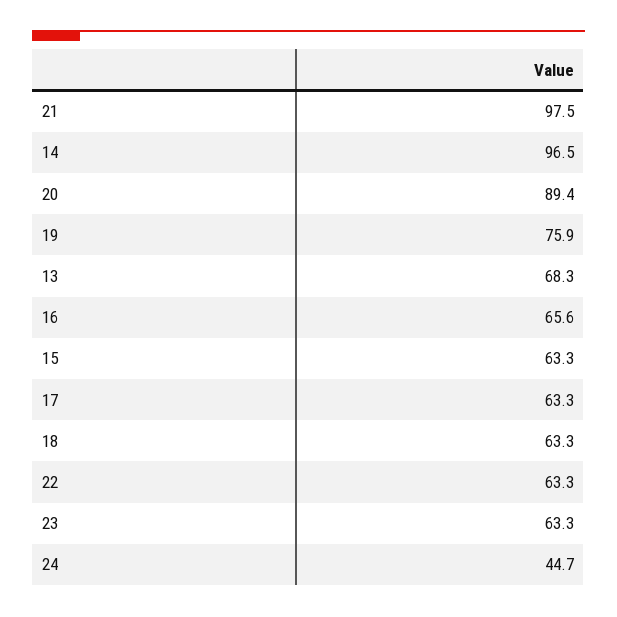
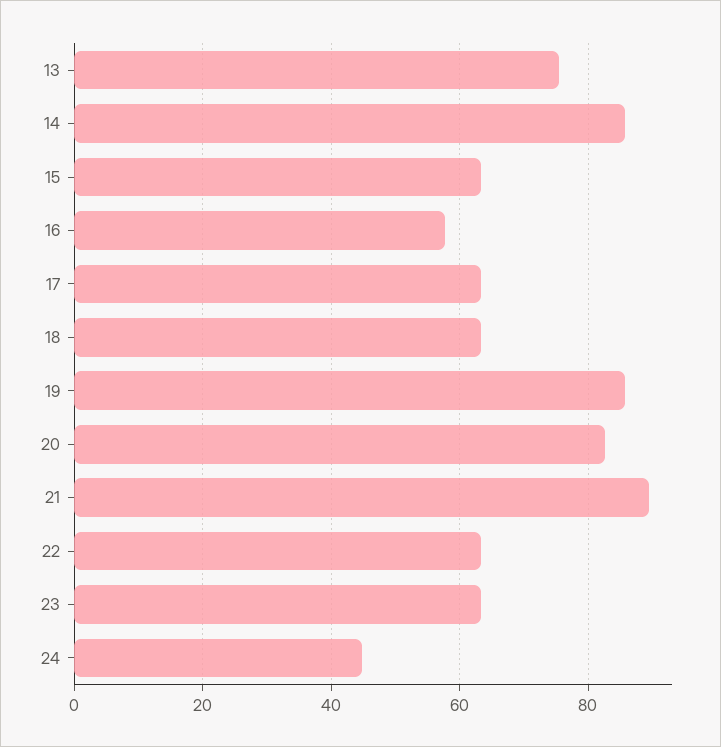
21: 97.5 -> 90
14: 96.5 -> 86
20: 89.4 -> 82
19: 75.9 -> 86
13: 68.3 -> 76
16: 65.6 -> 58

